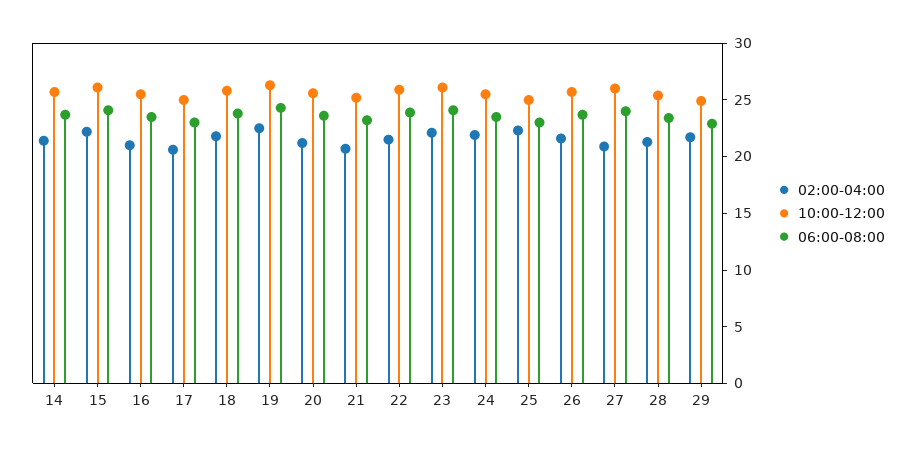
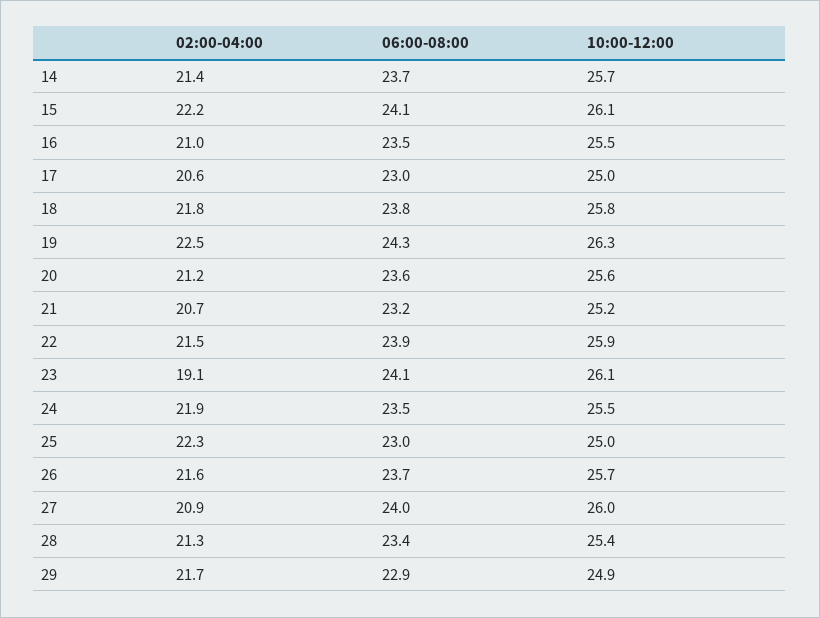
02:00-04:00, 23: 22 -> 19.1

